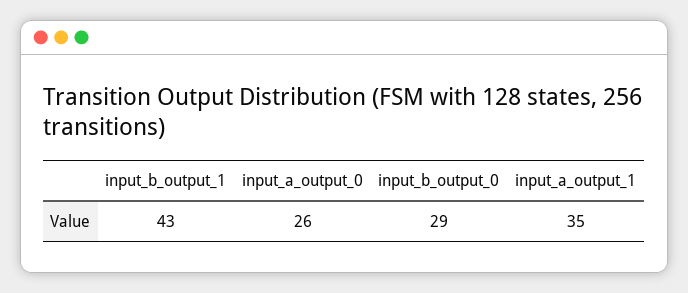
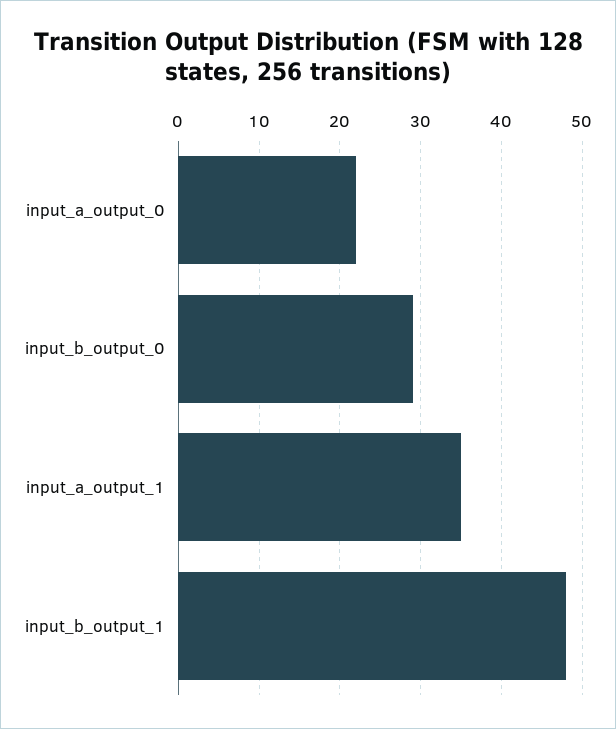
input_b_output_1: 43 -> 48
input_a_output_0: 26 -> 22

